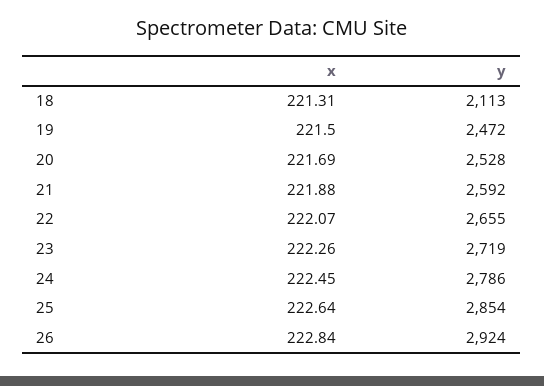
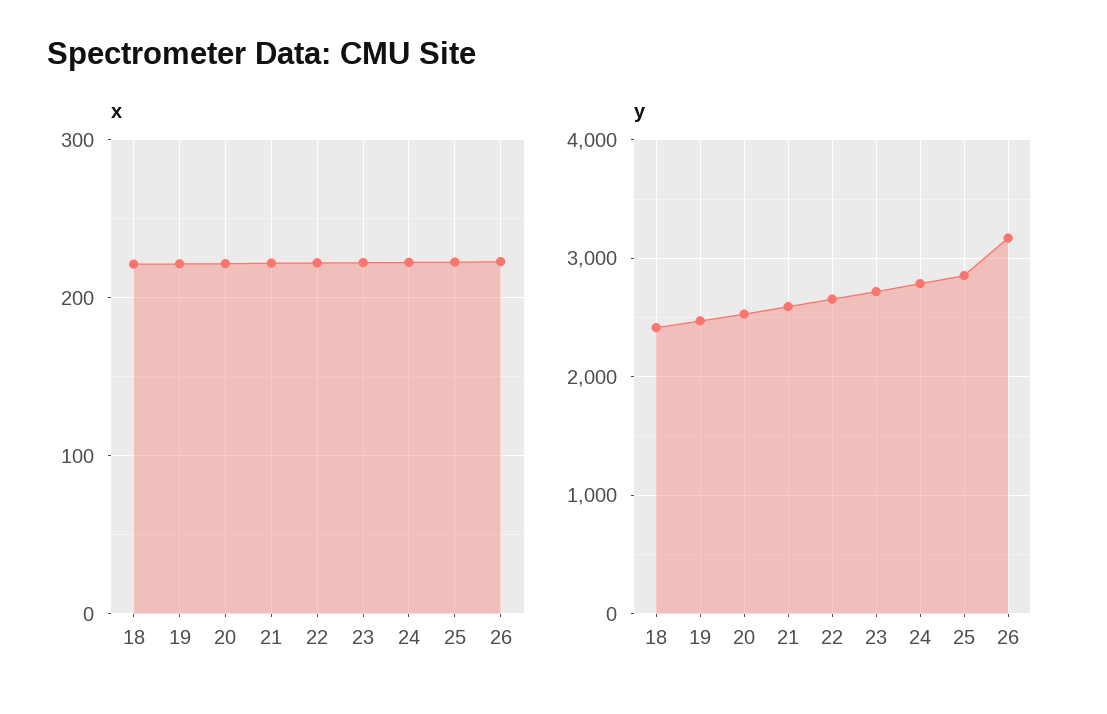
y, 18: 2113 -> 2400
y, 26: 2924 -> 3200

